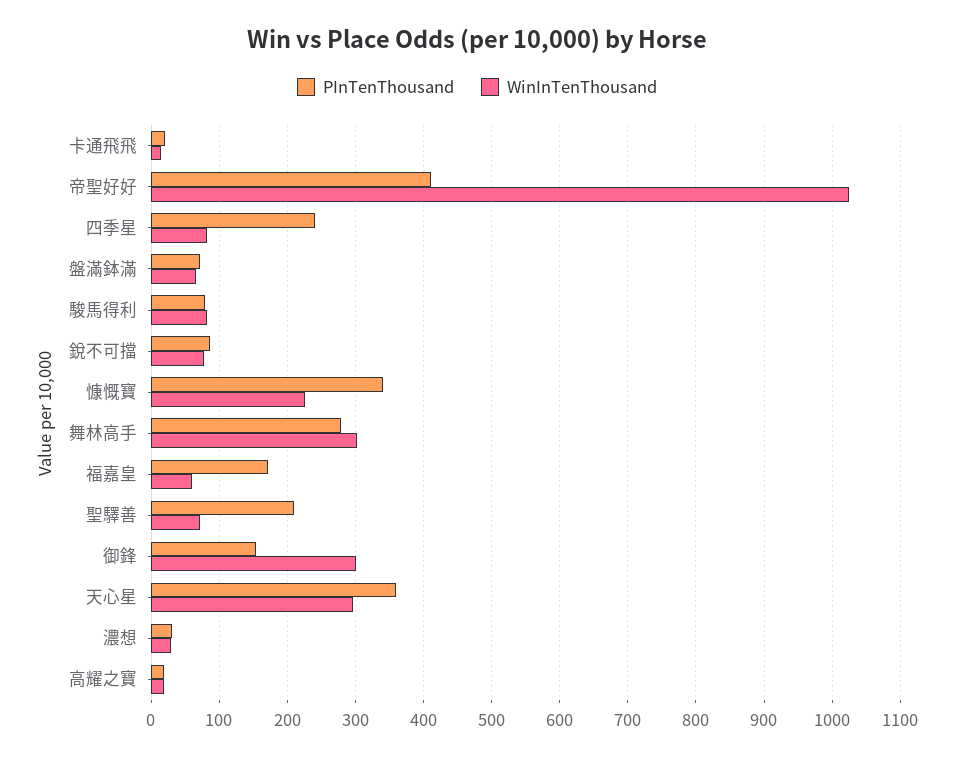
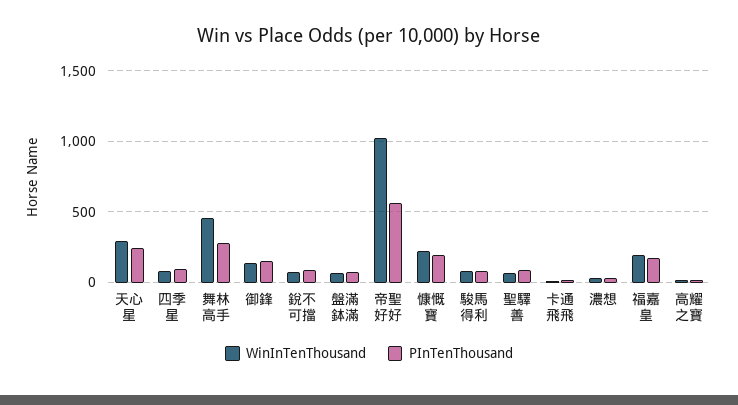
PInTenThousand, 帝聖好好: 410 -> 550
PInTenThousand, 四季星: 240 -> 100
PInTenThousand, 慷慨寶: 340 -> 200
WinInTenThousand, 舞林高手: 300 -> 450
WinInTenThousand, 福嘉皇: 60 -> 200
PInTenThousand, 聖驛善: 210 -> 100
WinInTenThousand, 御鋒: 300 -> 150
PInTenThousand, 天心星: 360 -> 250

